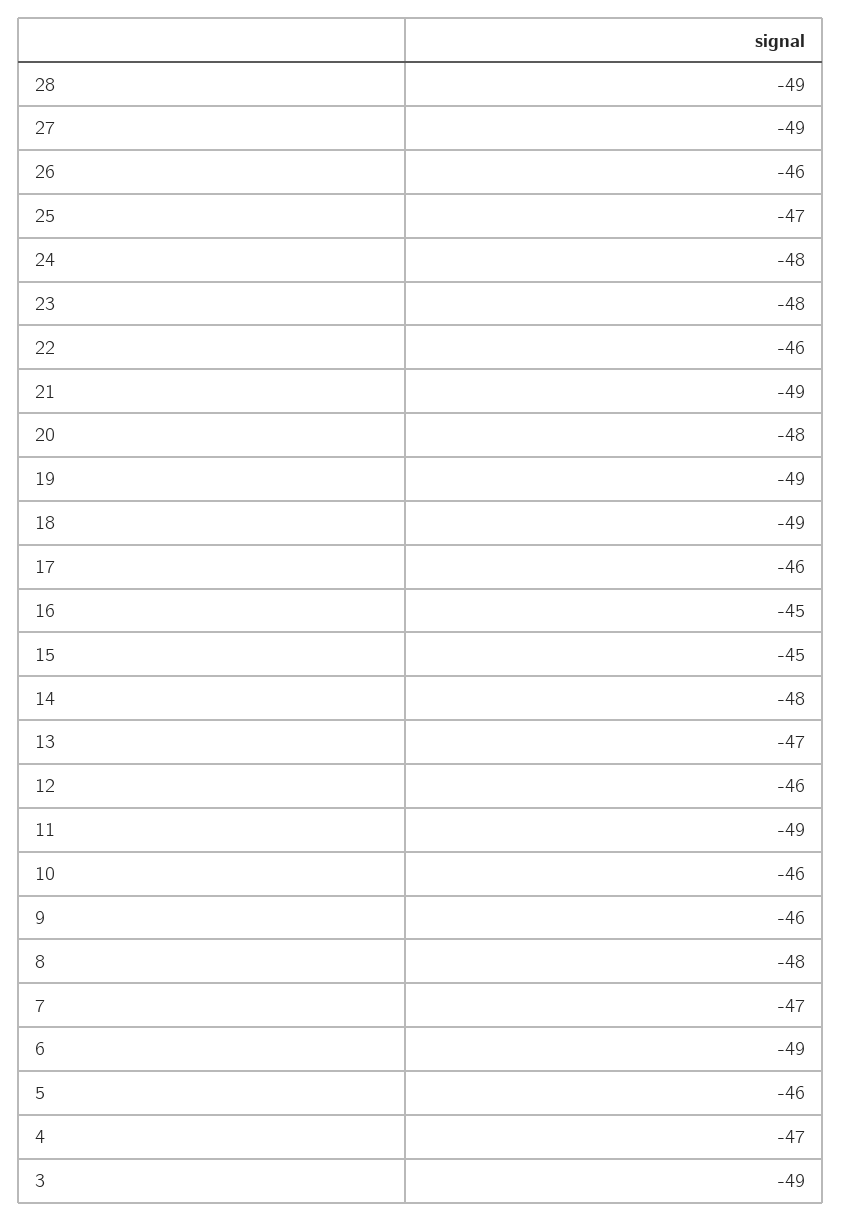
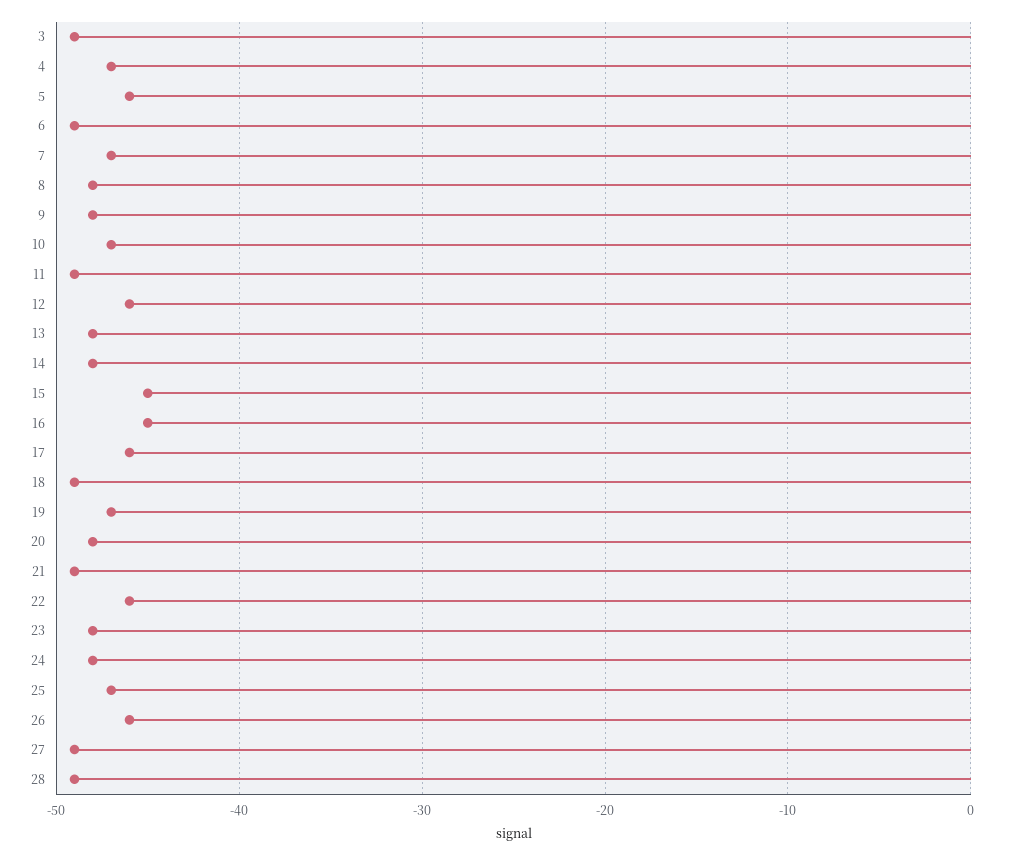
19: -49 -> -47
13: -47 -> -48
10: -46 -> -47
9: -46 -> -48

